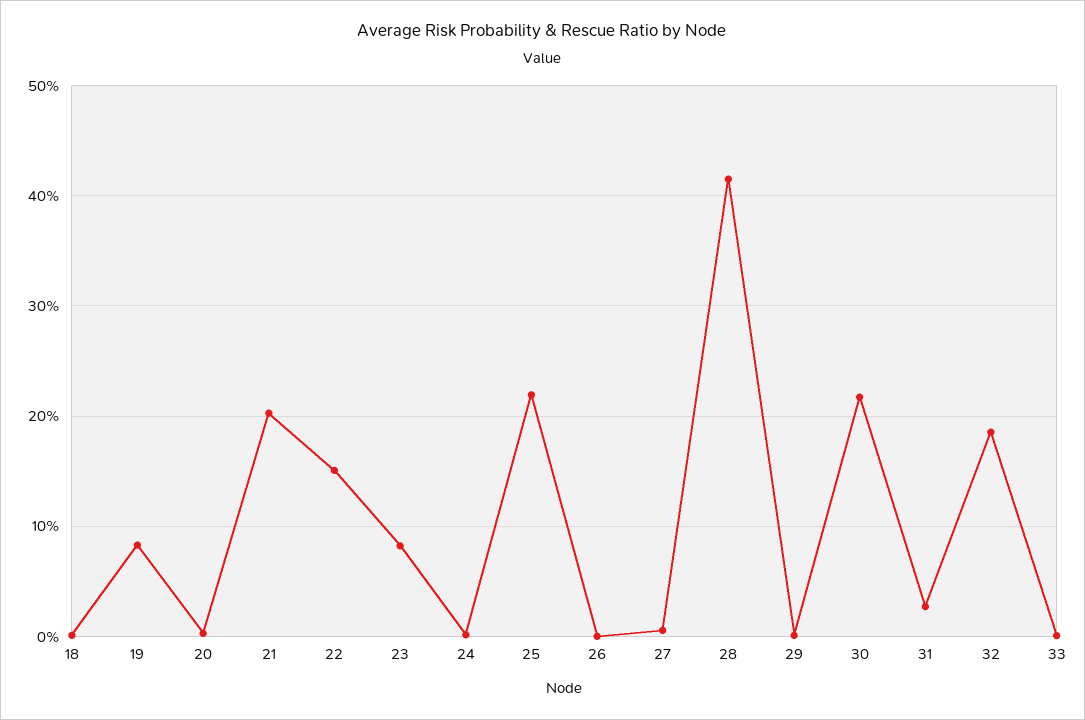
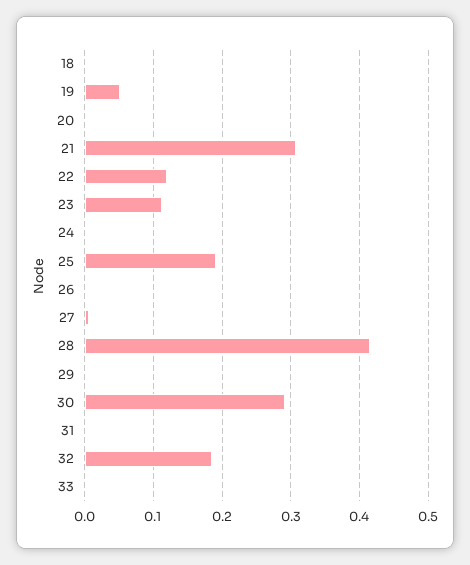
19: 0.08 -> 0.05
21: 0.2 -> 0.31
22: 0.15 -> 0.12
23: 0.08 -> 0.11
25: 0.22 -> 0.19
30: 0.22 -> 0.29
31: 0.03 -> 0

